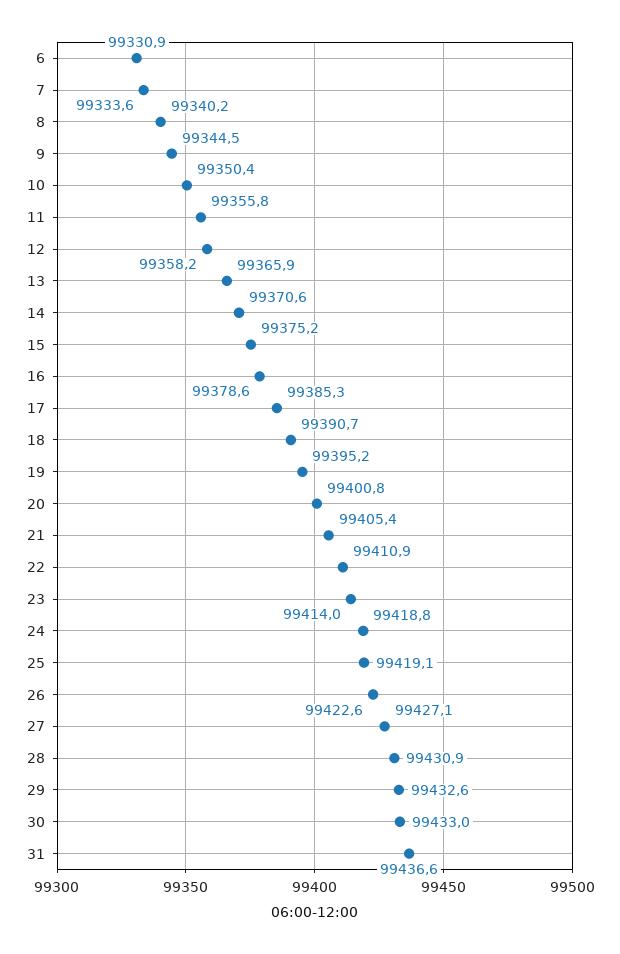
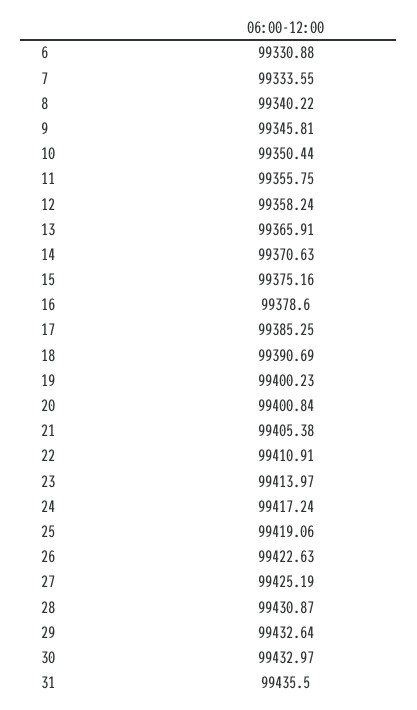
9: 99344.5 -> 99345.81
19: 99395.2 -> 99400.23
24: 99418.8 -> 99417.24
27: 99427.1 -> 99425.19
31: 99436.6 -> 99435.5

